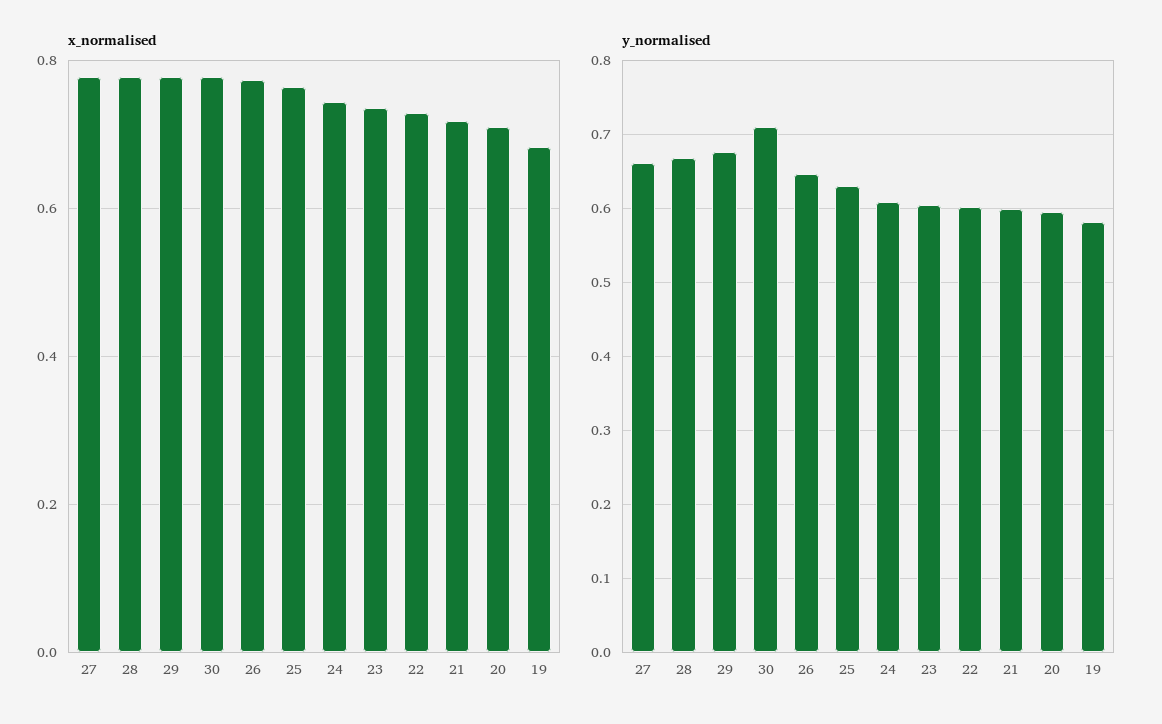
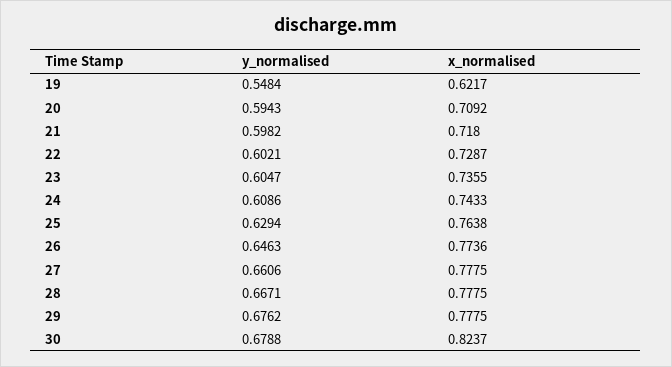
x_normalised, 30: 0.78 -> 0.8237
x_normalised, 19: 0.68 -> 0.6217
y_normalised, 30: 0.71 -> 0.6788
y_normalised, 19: 0.58 -> 0.5484

